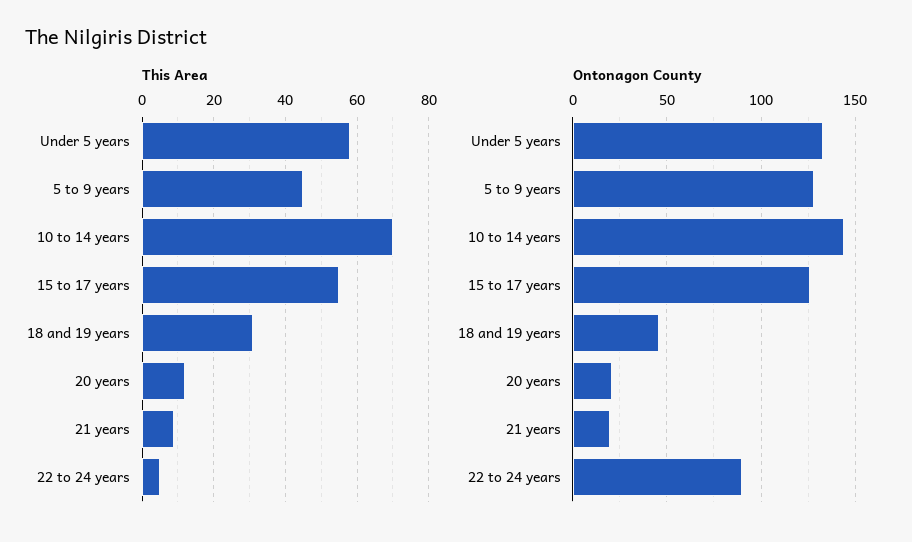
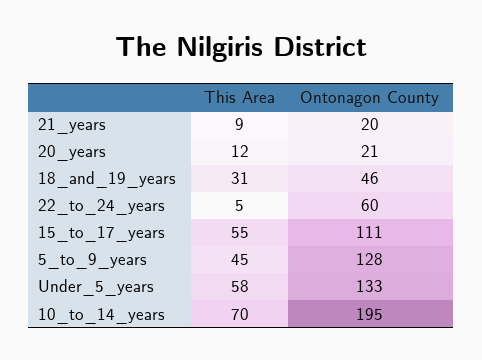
Ontonagon County, 10 to 14 years: 145 -> 195
Ontonagon County, 15 to 17 years: 125 -> 111
Ontonagon County, 22 to 24 years: 90 -> 60

